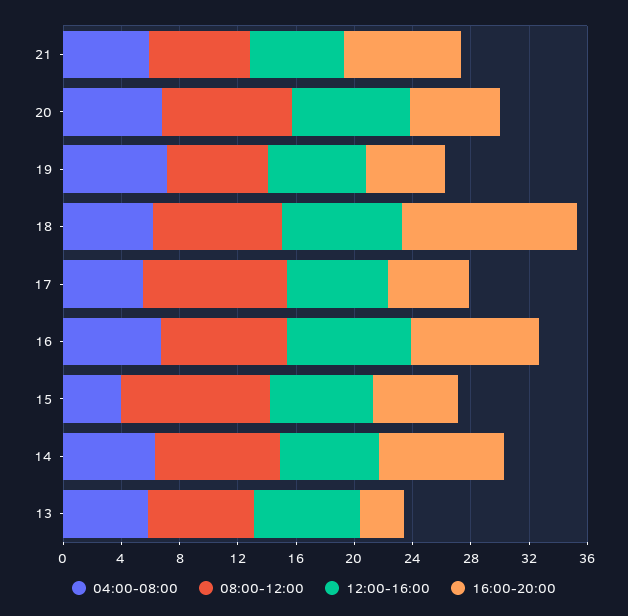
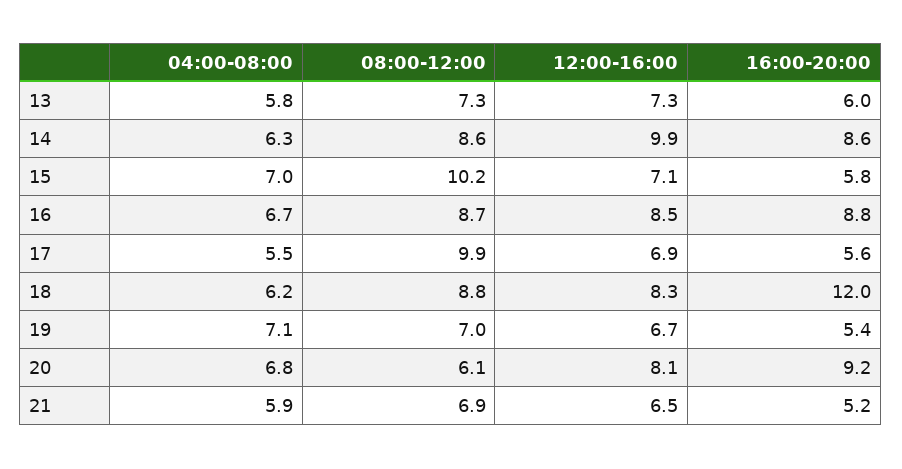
16:00-20:00, 21: 8 -> 5.2
08:00-12:00, 20: 9 -> 6.1
16:00-20:00, 20: 6 -> 9.2
04:00-08:00, 15: 4 -> 7
12:00-16:00, 14: 7 -> 9.9
16:00-20:00, 13: 3 -> 6

